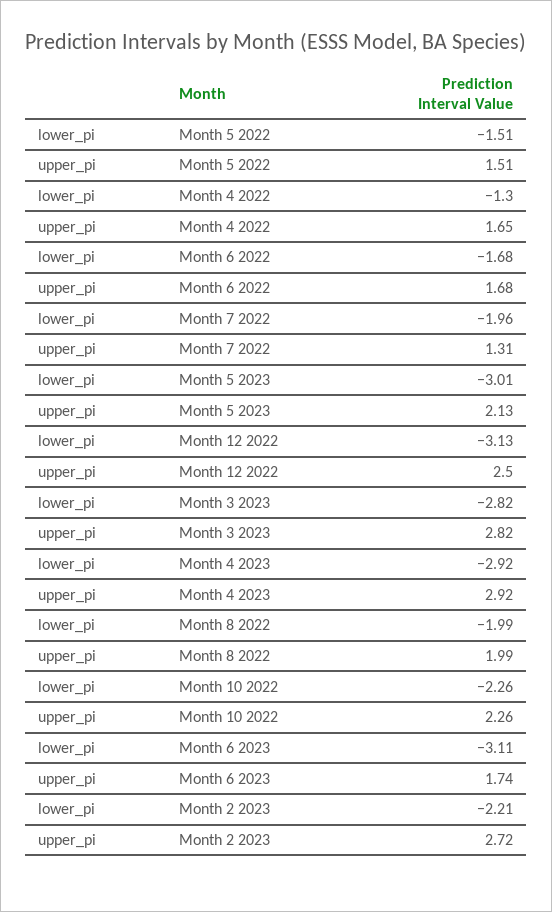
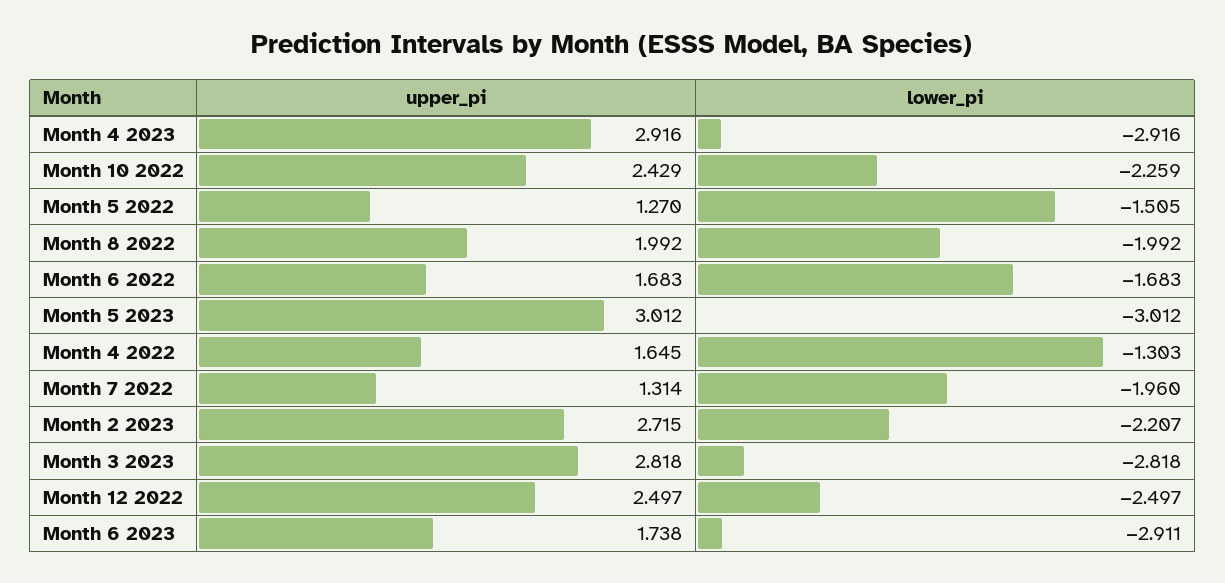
upper_pi, Month 5 2022: 1.51 -> 1.27
upper_pi, Month 5 2023: 2.13 -> 3.012
lower_pi, Month 12 2022: -3.13 -> -2.497
upper_pi, Month 10 2022: 2.26 -> 2.429
lower_pi, Month 6 2023: -3.11 -> -2.911

